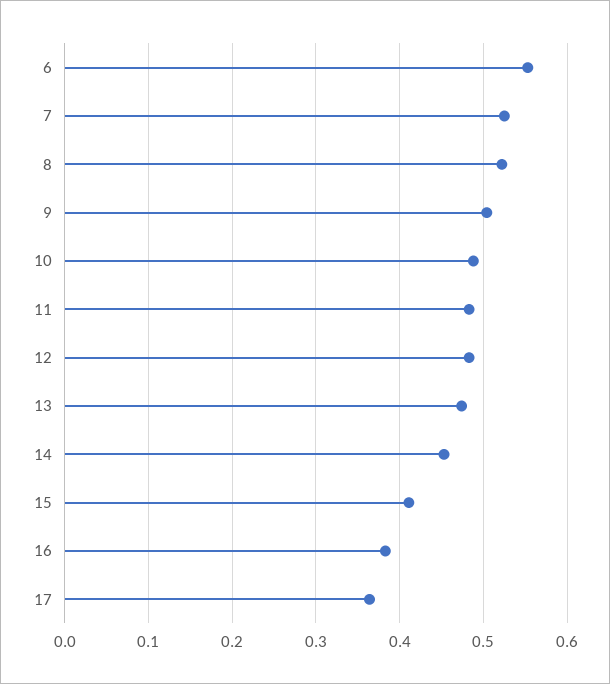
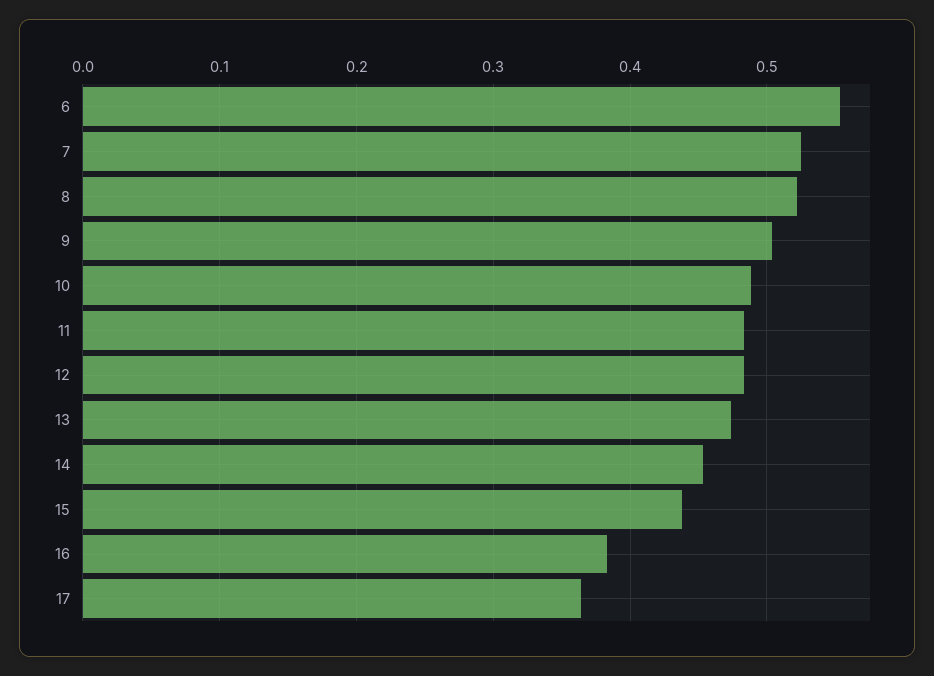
15: 0.41 -> 0.44

